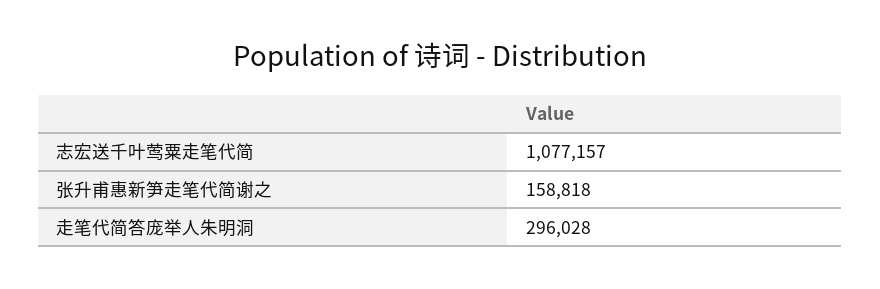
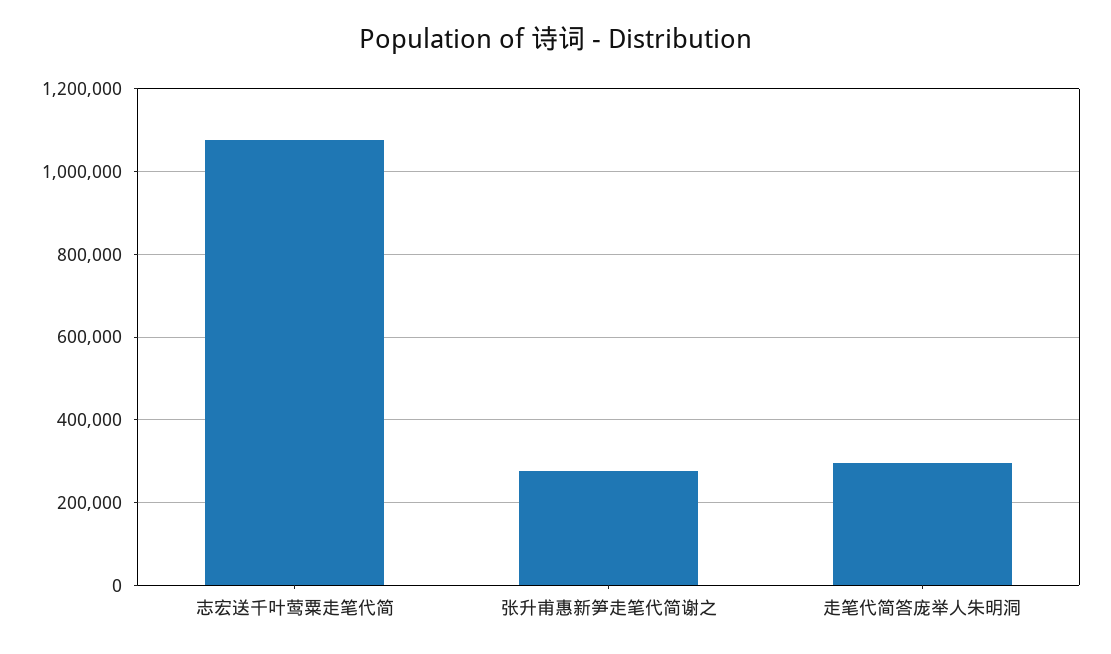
张升甫惠新笋走笔代简谢之: 158818 -> 280000

